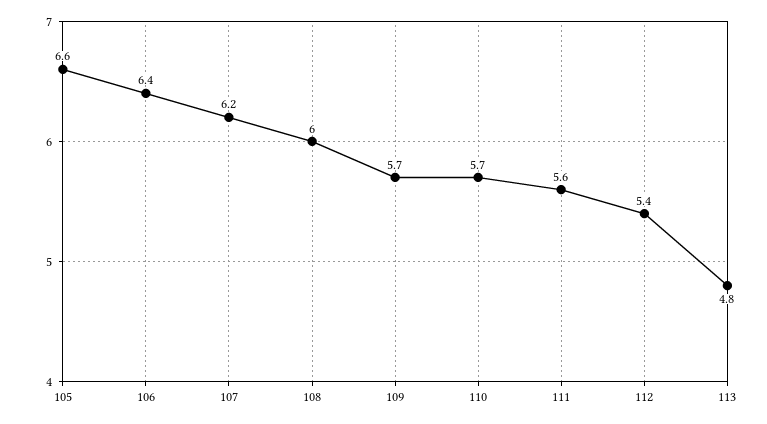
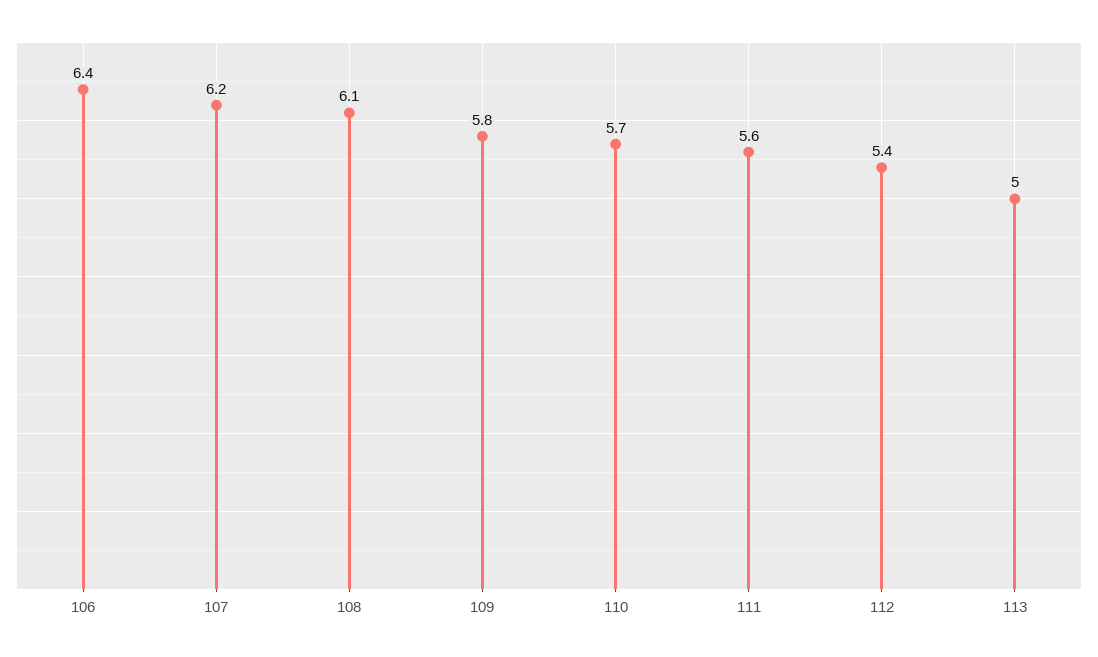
105: 6.6 -> none
108: 6 -> 6.1
109: 5.7 -> 5.8
113: 4.8 -> 5

